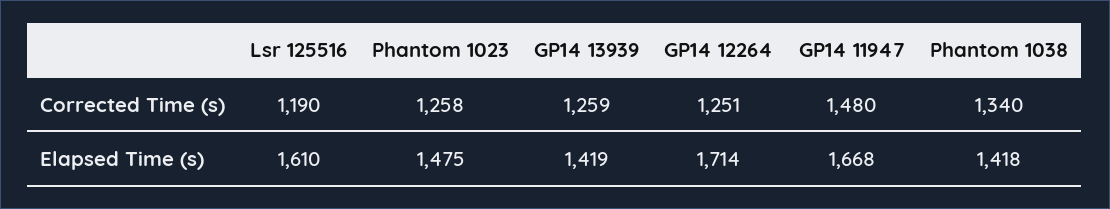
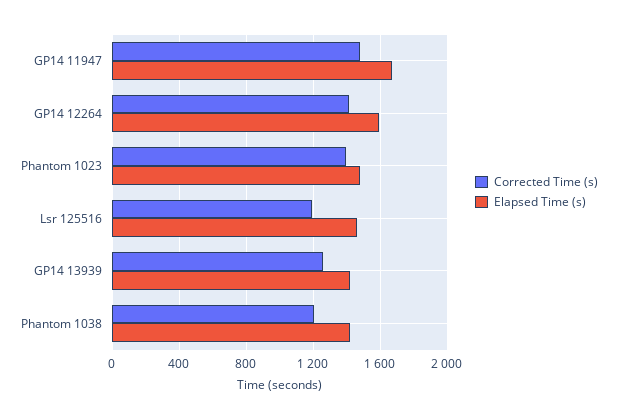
Corrected Time (s), Phantom 1023: 1258 -> 1400
Corrected Time (s), GP14 12264: 1251 -> 1400
Corrected Time (s), Phantom 1038: 1340 -> 1200
Elapsed Time (s), Lsr 125516: 1610 -> 1450
Elapsed Time (s), GP14 12264: 1714 -> 1600

